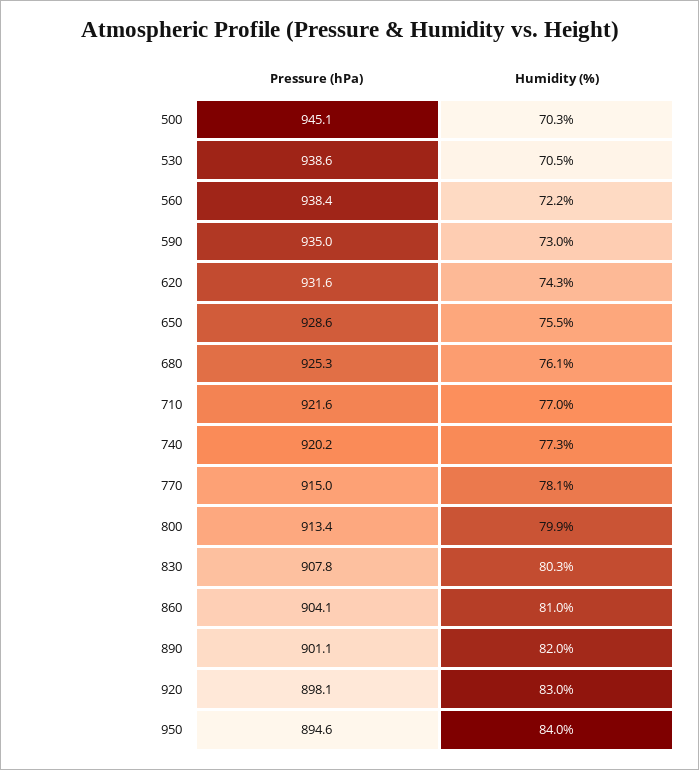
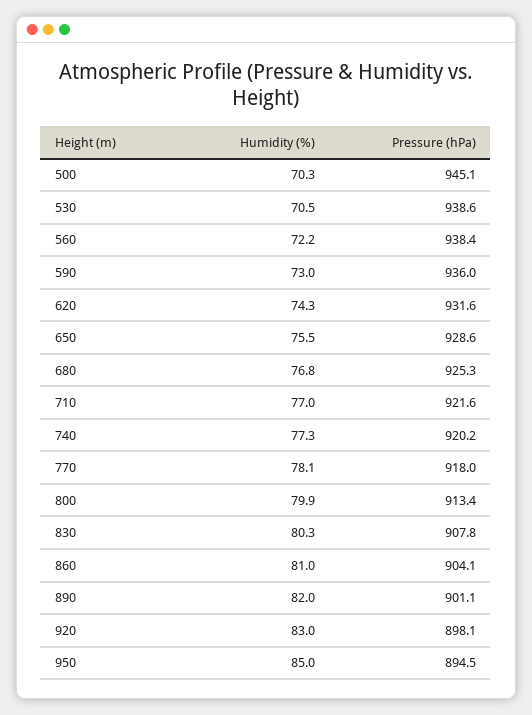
Pressure (hPa), 590: 935 -> 936
Humidity (%), 680: 76.1 -> 76.8
Pressure (hPa), 770: 915 -> 918
Pressure (hPa), 950: 894.6 -> 894.5
Humidity (%), 950: 84 -> 85

